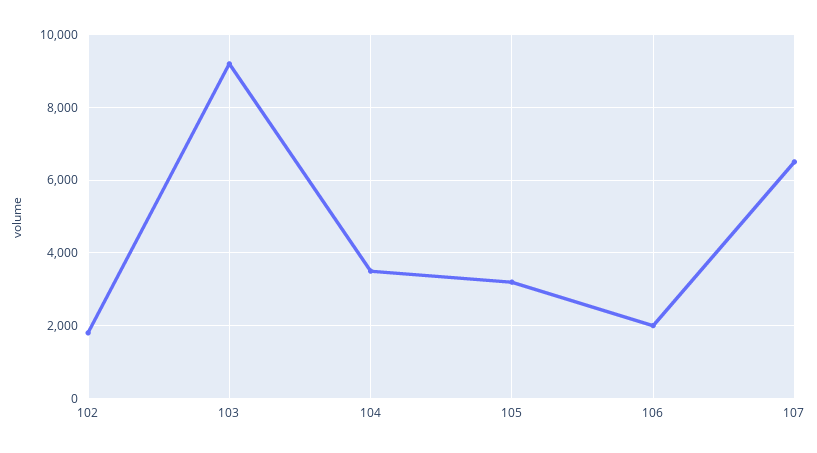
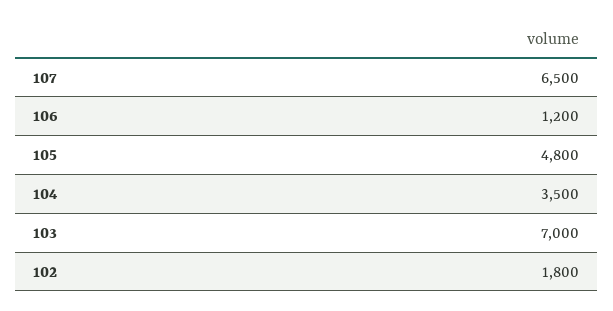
103: 9200 -> 7000
105: 3200 -> 4800
106: 2000 -> 1200

